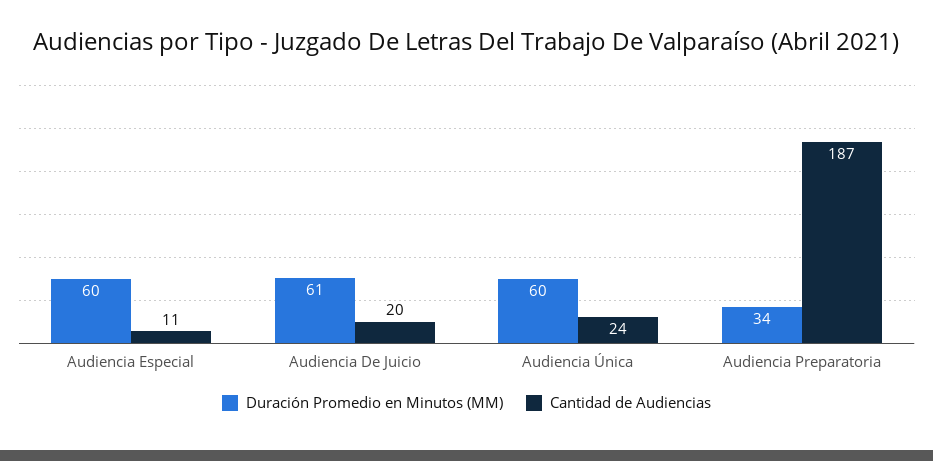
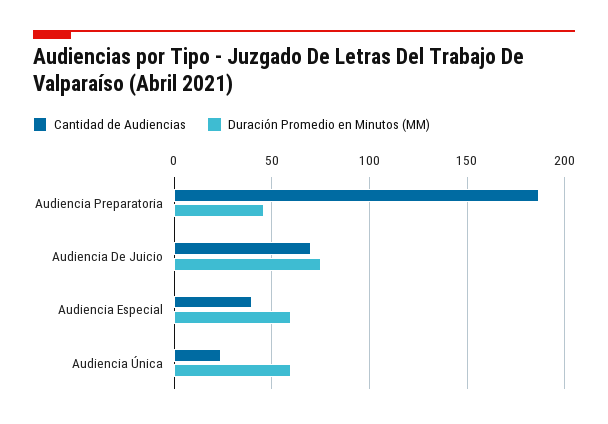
Cantidad de Audiencias, Audiencia Especial: 11 -> 40
Duración Promedio en Minutos (MM), Audiencia De Juicio: 61 -> 75
Cantidad de Audiencias, Audiencia De Juicio: 20 -> 70
Duración Promedio en Minutos (MM), Audiencia Preparatoria: 34 -> 45

